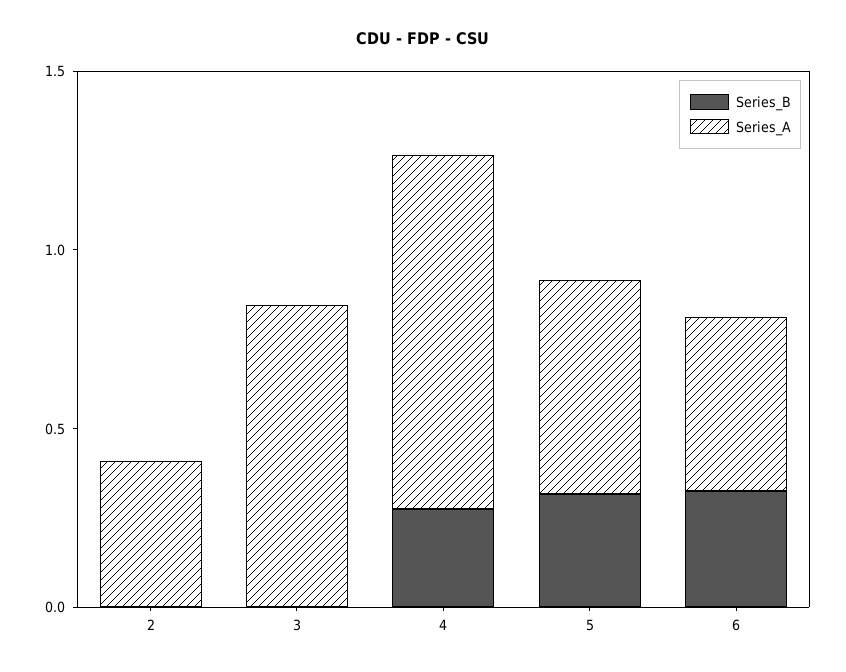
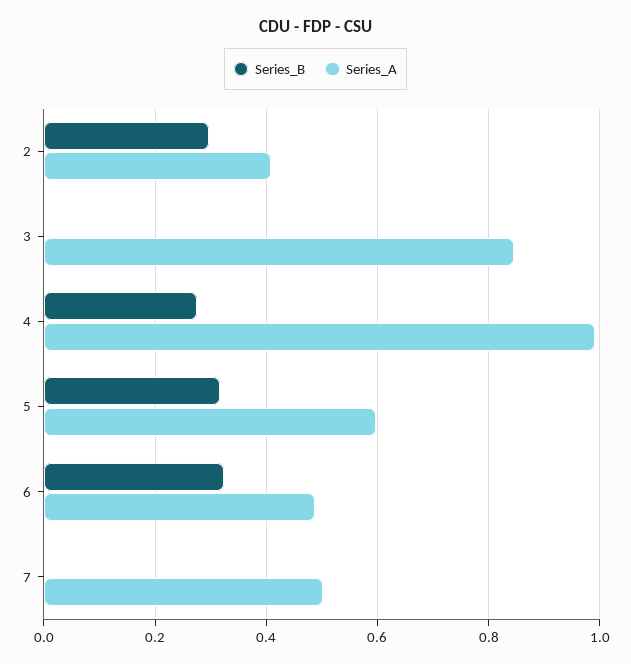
Series_B, 2: 0 -> 0.3
Series_B, 7: none -> 0
Series_A, 7: none -> 0.5

